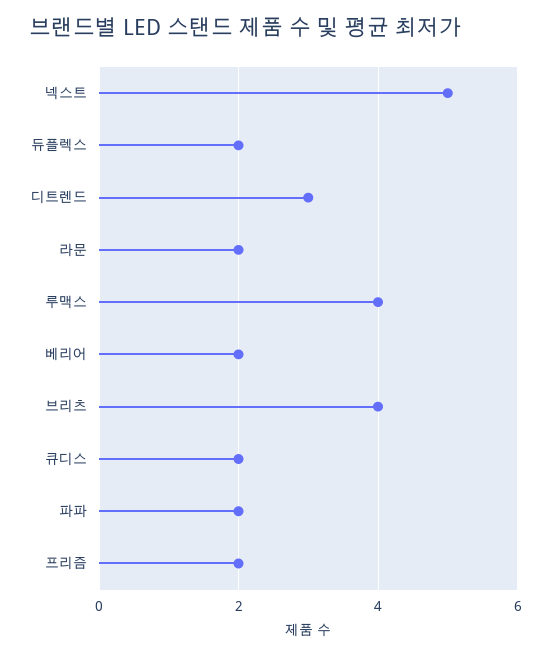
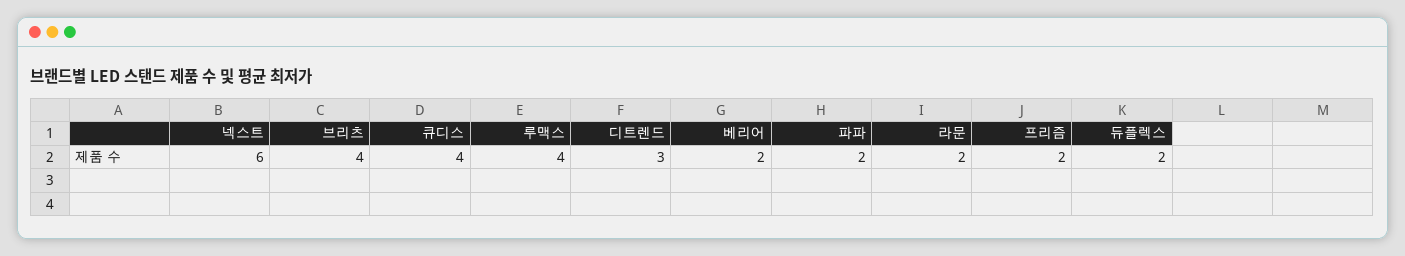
넥스트: 5 -> 6
큐디스: 2 -> 4

